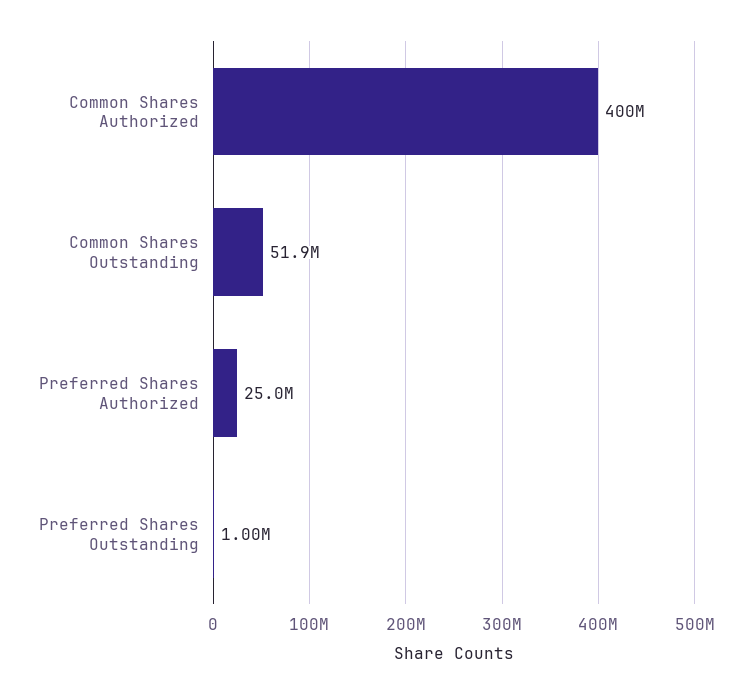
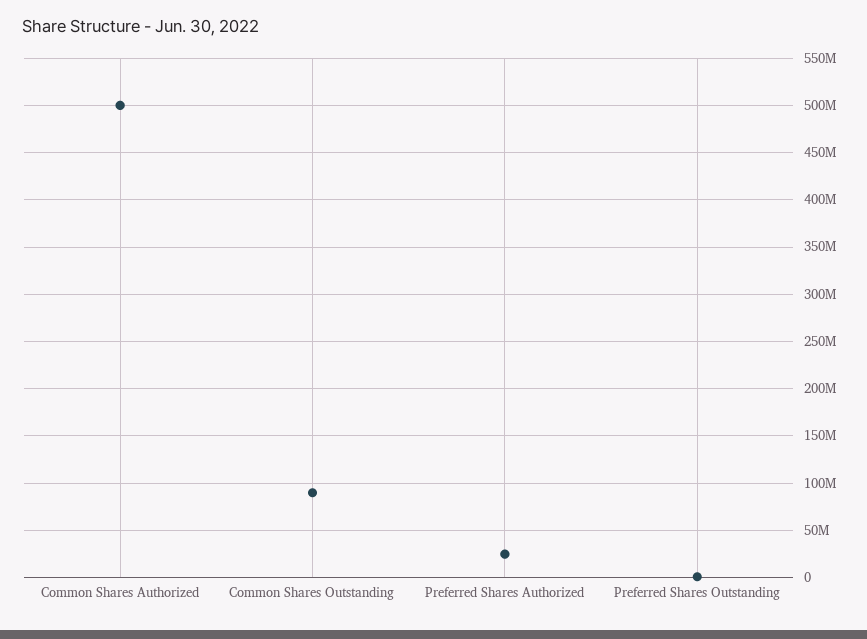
Common Shares Authorized: 400000000 -> 500000000
Common Shares Outstanding: 51900000 -> 90000000

